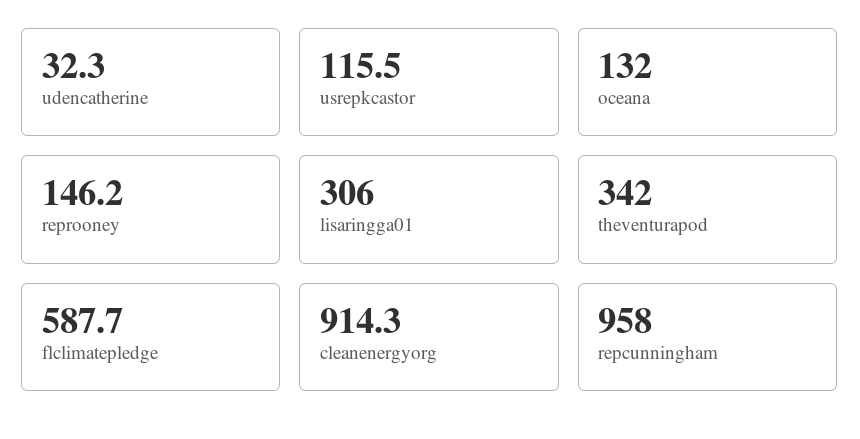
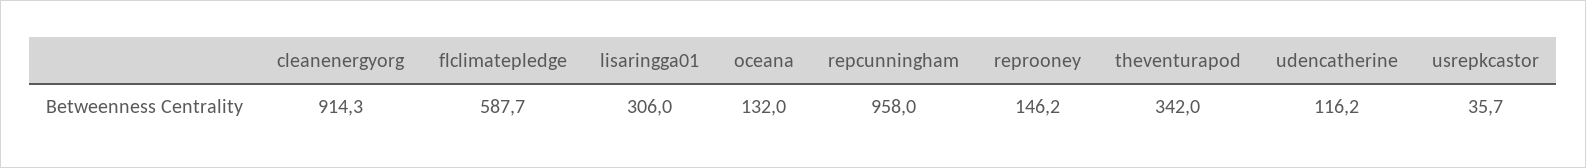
udencatherine: 32.3 -> 116.2
usrepkcastor: 115.5 -> 35.7

